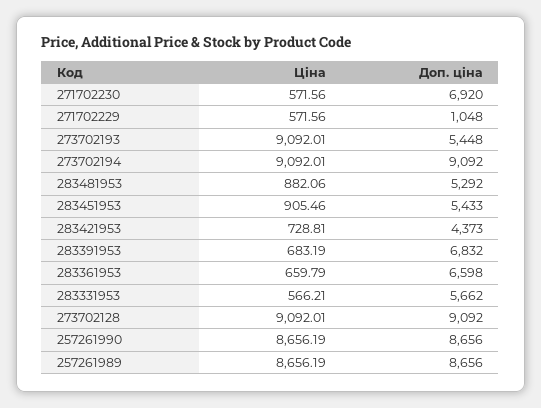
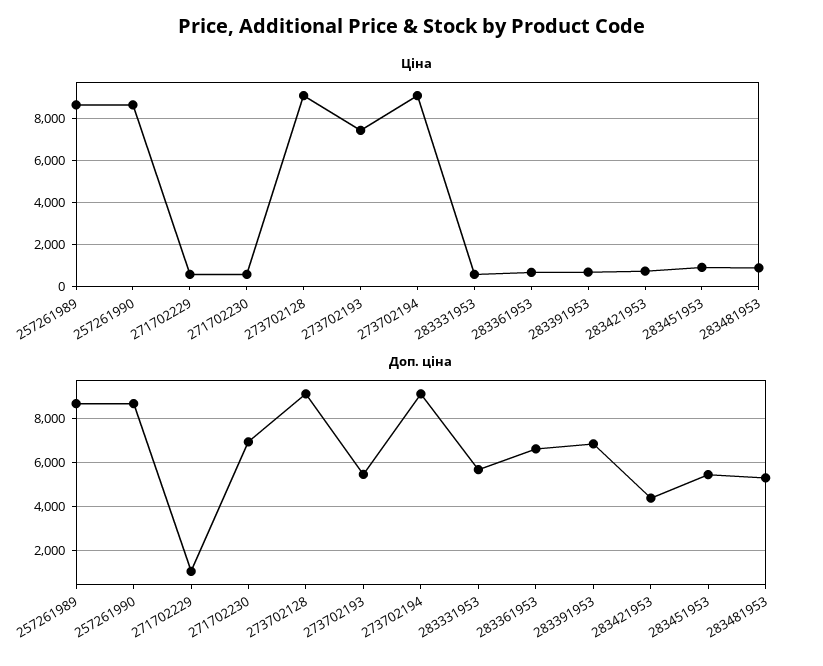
Ціна, 273702193: 9092.01 -> 7500

